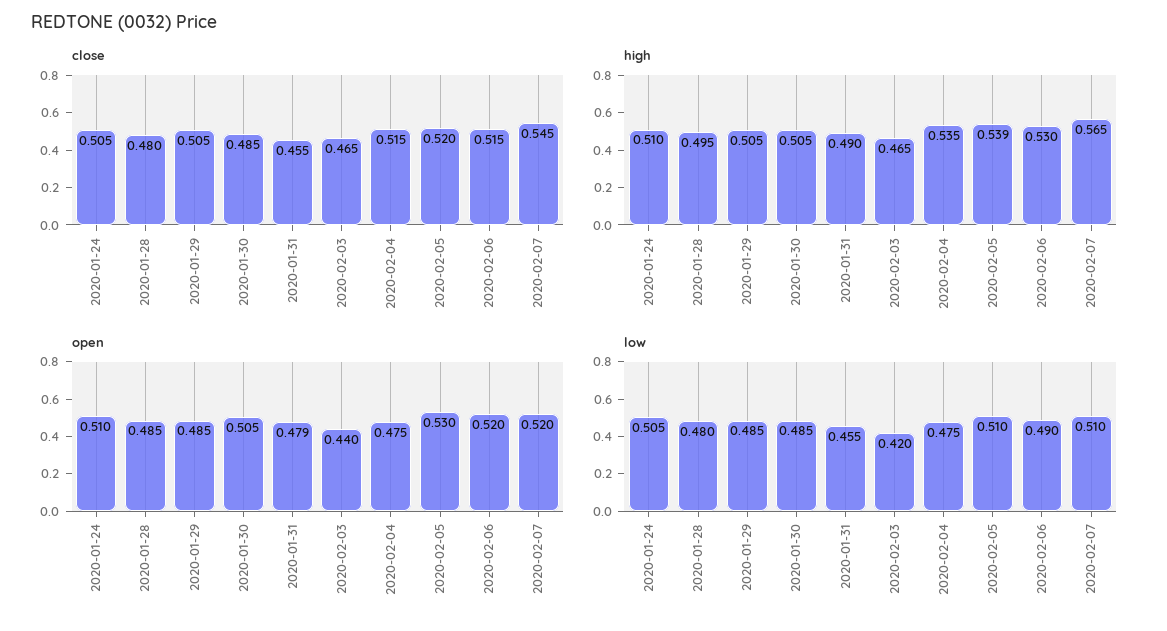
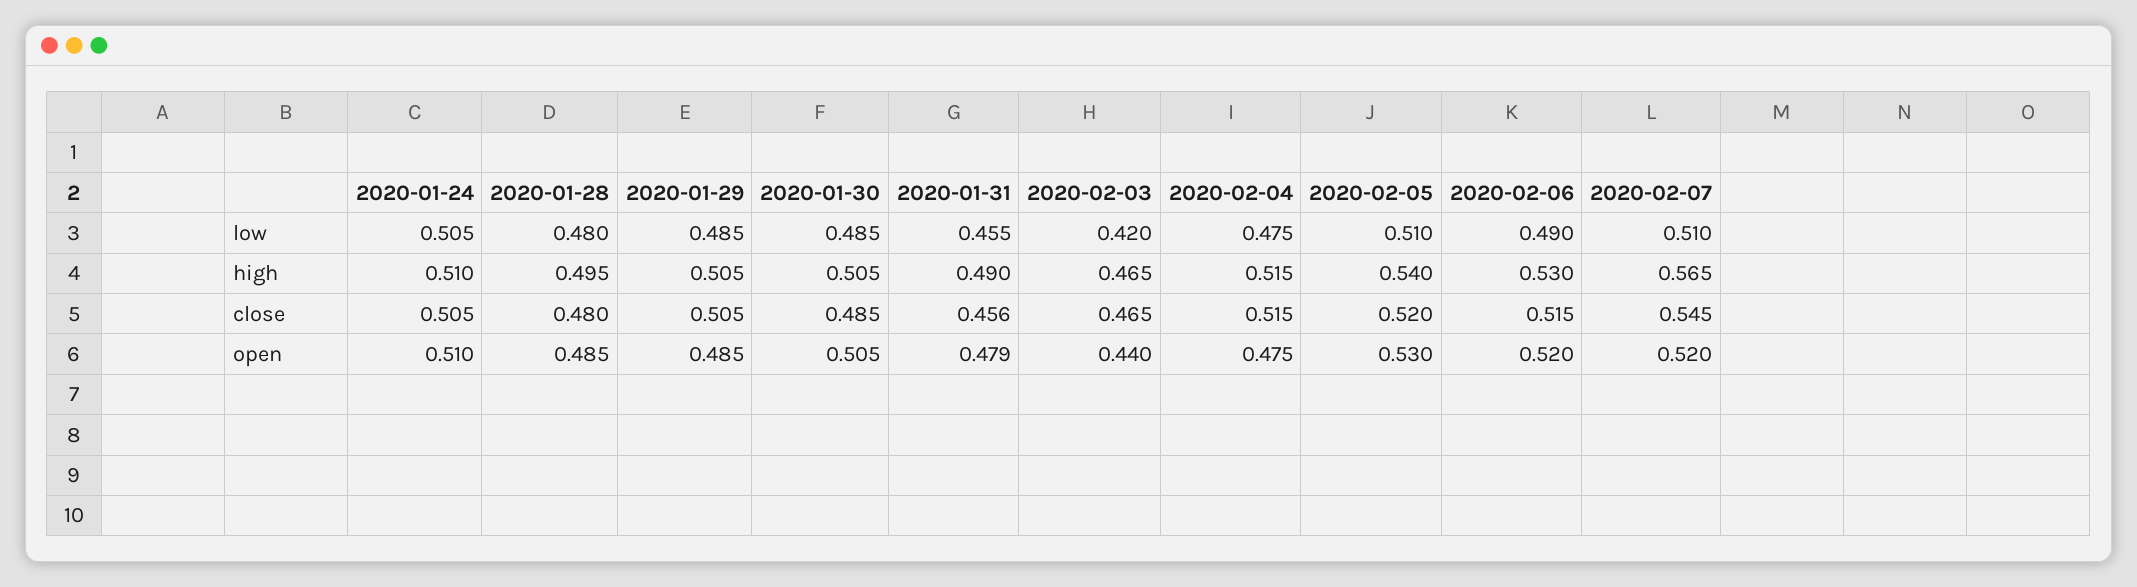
close, 2020-01-31: 0.455 -> 0.456
high, 2020-02-04: 0.535 -> 0.515
high, 2020-02-05: 0.539 -> 0.54

